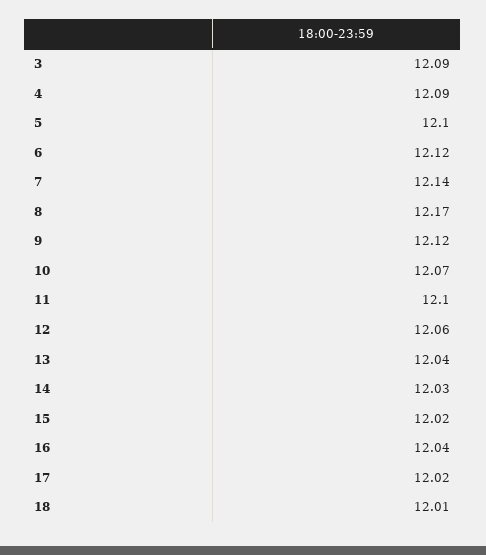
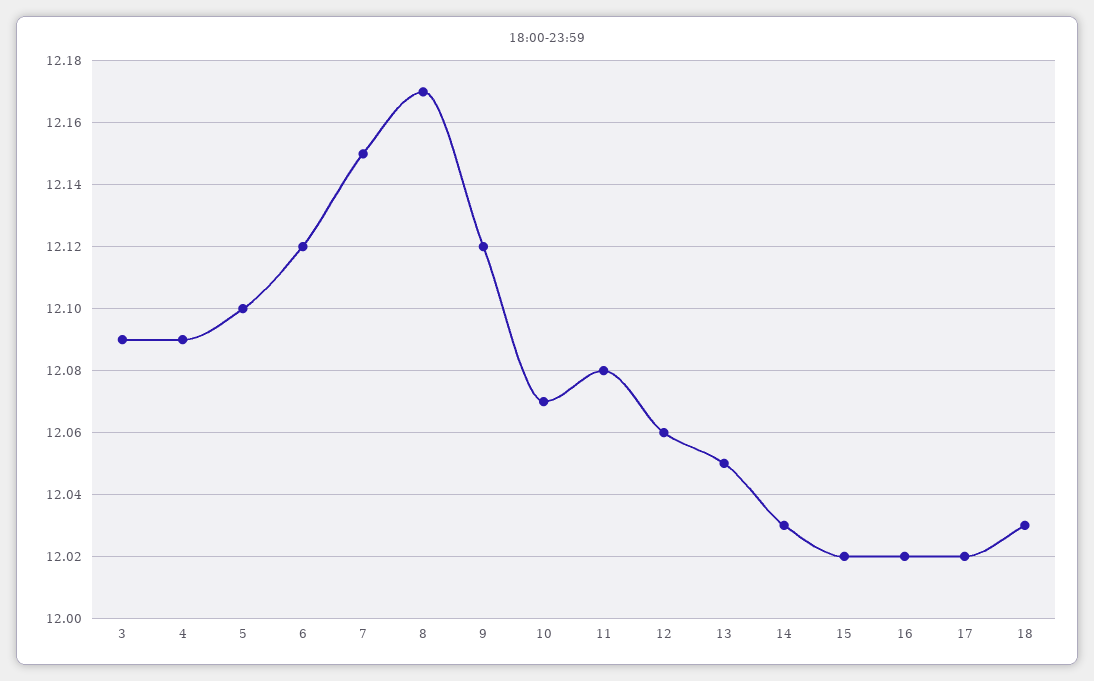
7: 12.14 -> 12.15
11: 12.1 -> 12.08
13: 12.04 -> 12.05
16: 12.04 -> 12.02
18: 12.01 -> 12.03

